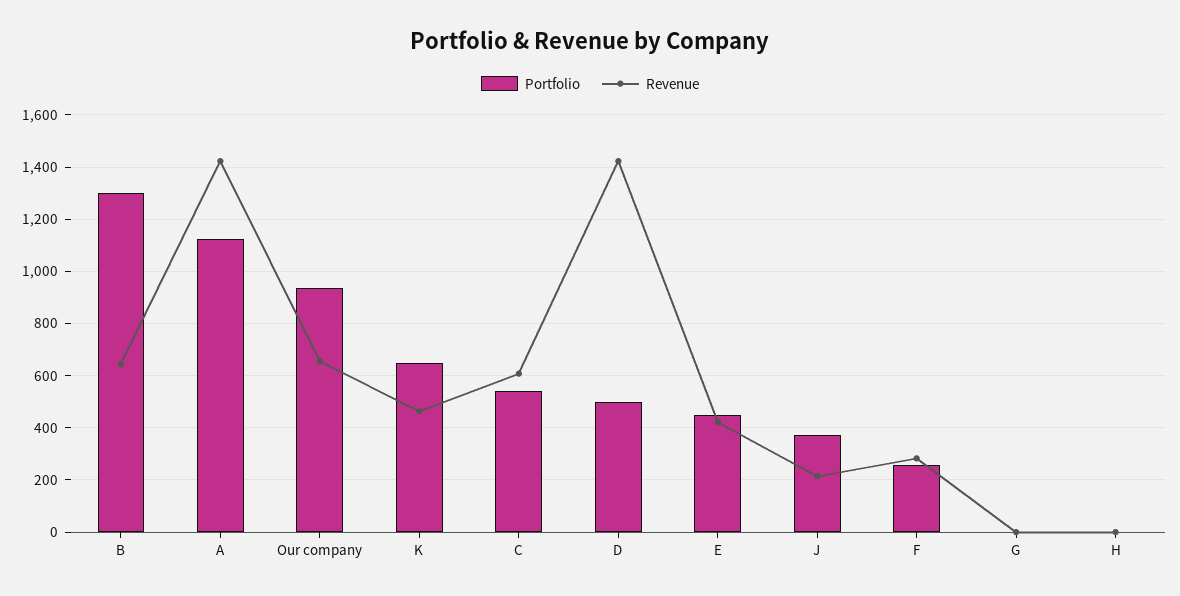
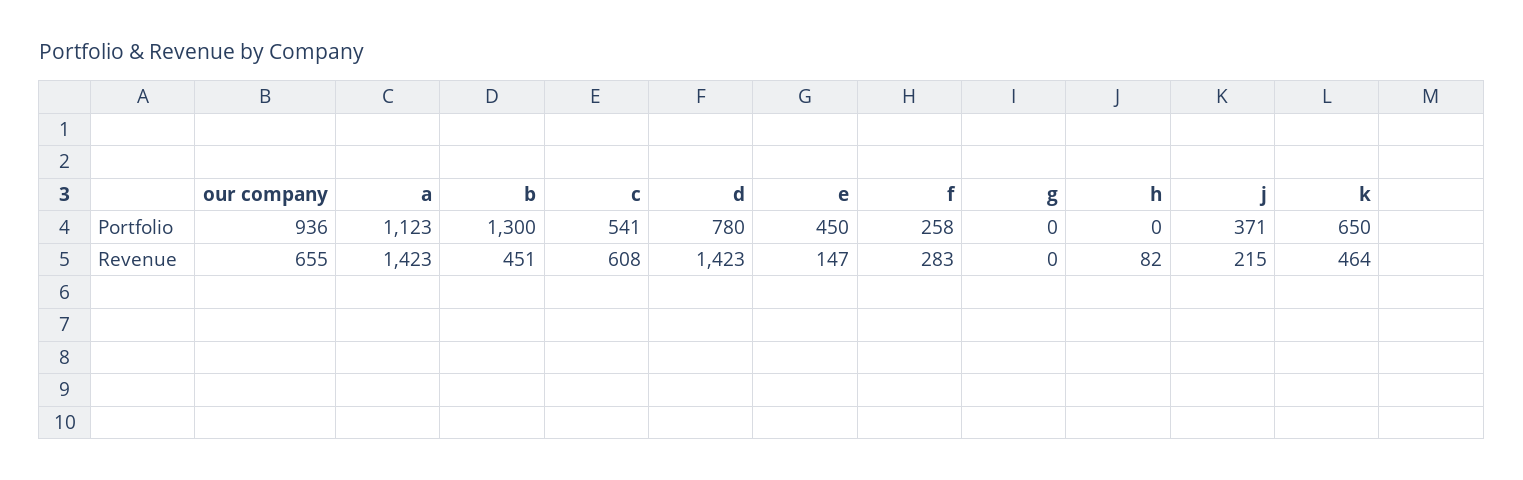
Revenue, B: 650 -> 451
Portfolio, D: 500 -> 780
Revenue, E: 425 -> 147
Revenue, H: 0 -> 82

